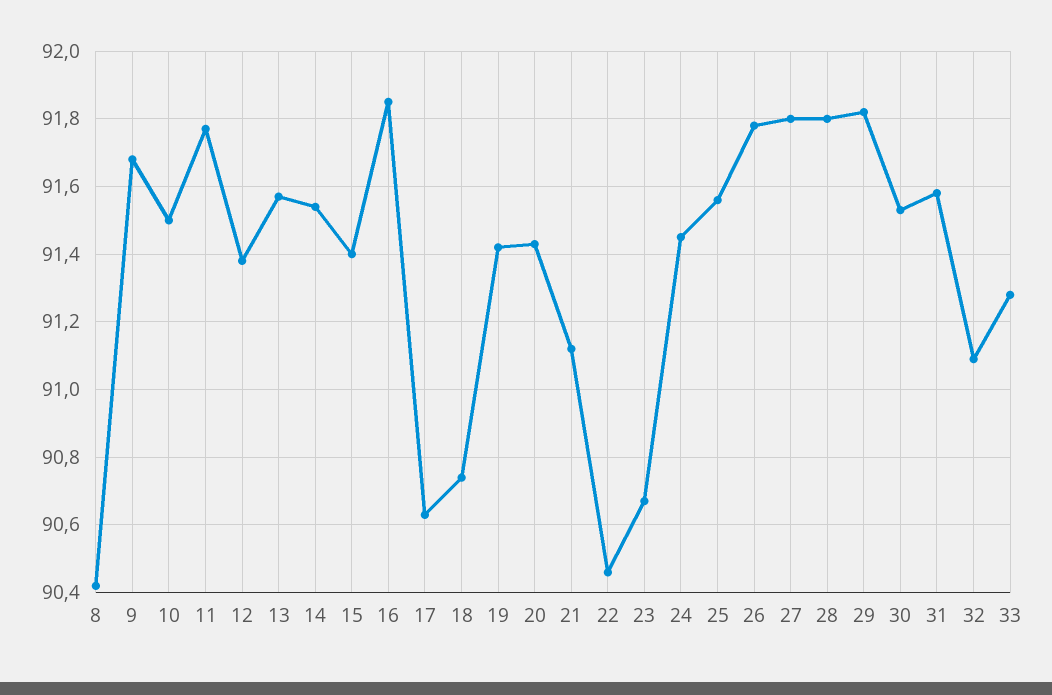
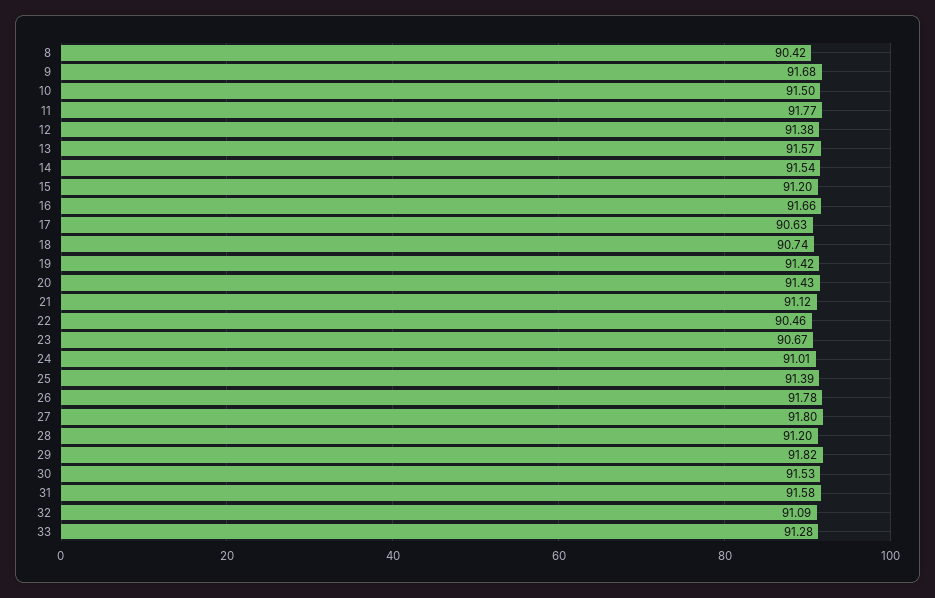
15: 91.4 -> 91.2
16: 91.85 -> 91.66
24: 91.45 -> 91.01
25: 91.55 -> 91.39
28: 91.8 -> 91.2

